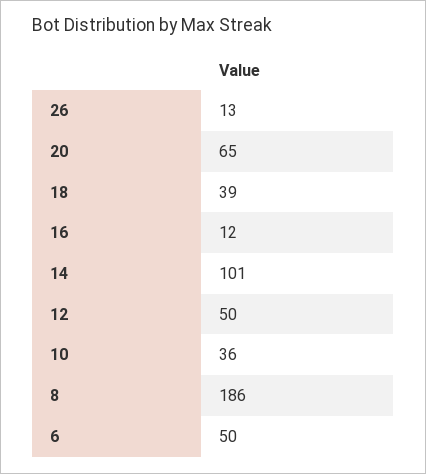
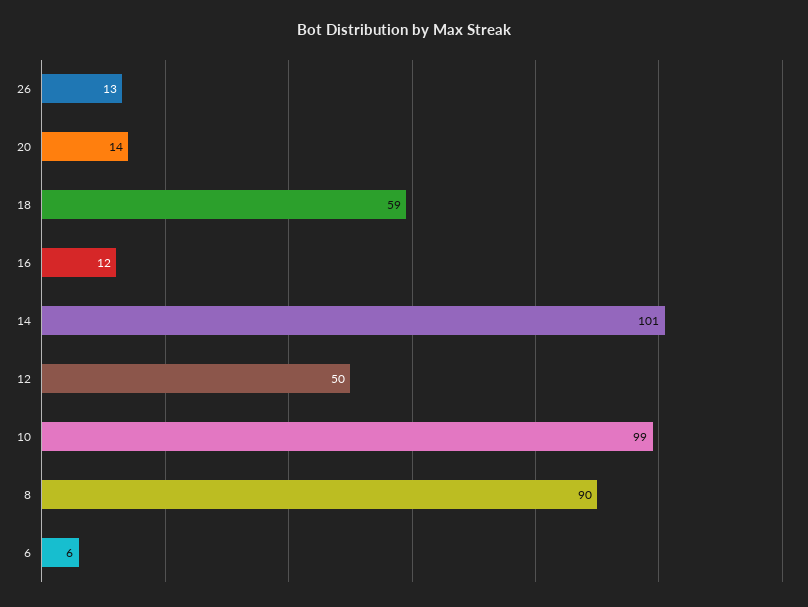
20: 65 -> 14
18: 39 -> 59
10: 36 -> 99
8: 186 -> 90
6: 50 -> 6

